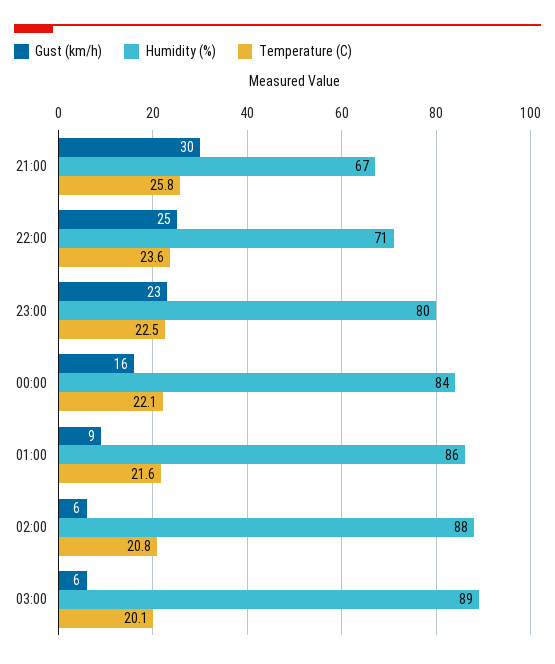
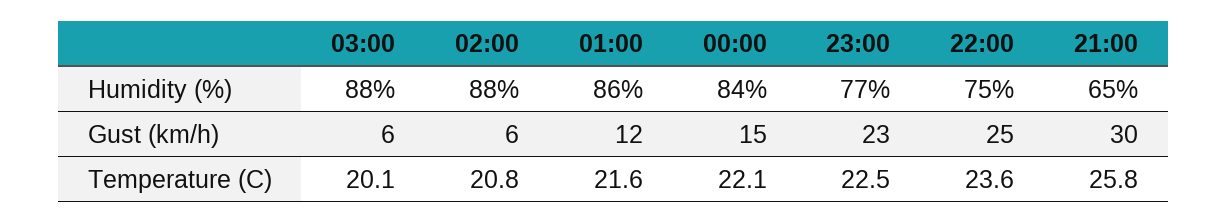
Humidity (%), 21:00: 67 -> 65
Humidity (%), 22:00: 71 -> 75
Humidity (%), 23:00: 80 -> 77
Gust (km/h), 00:00: 16 -> 15
Gust (km/h), 01:00: 9 -> 12
Humidity (%), 03:00: 89 -> 88

